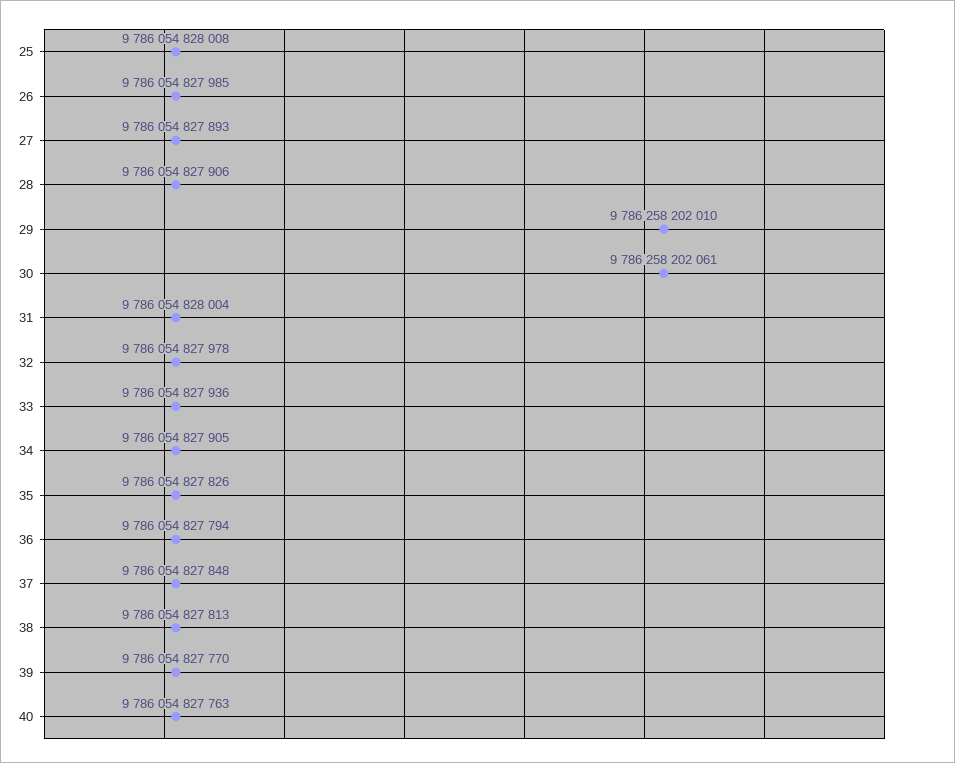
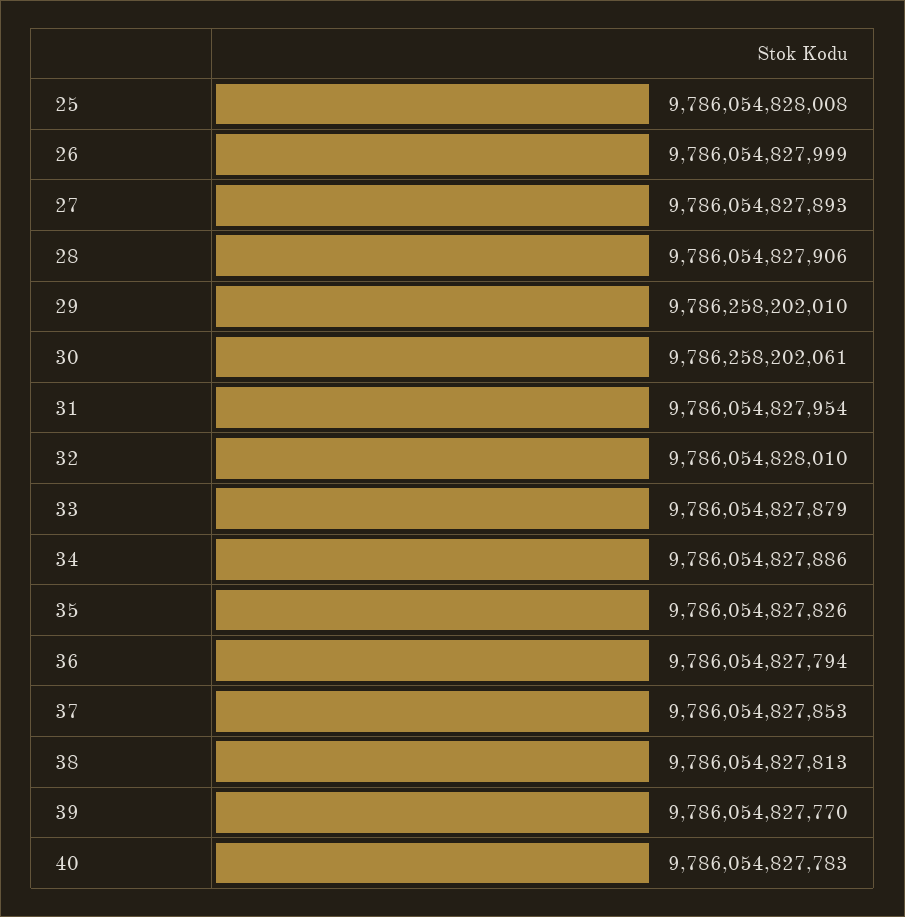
26: 9786054827985 -> 9786054827999
31: 9786054828004 -> 9786054827954
32: 9786054827978 -> 9786054828010
33: 9786054827936 -> 9786054827879
34: 9786054827905 -> 9786054827886
37: 9786054827848 -> 9786054827853
40: 9786054827763 -> 9786054827783

